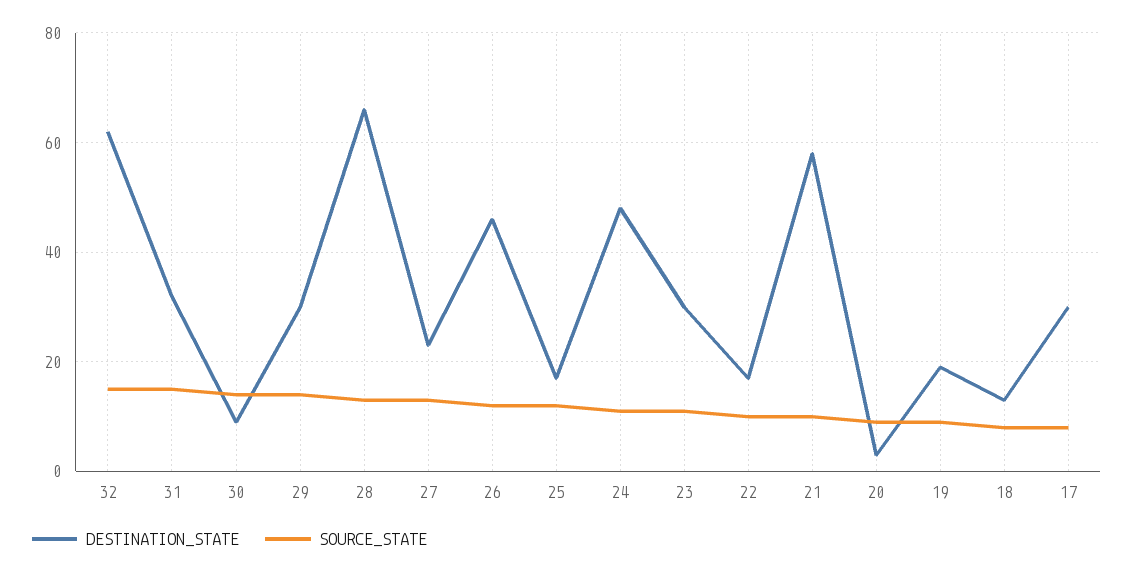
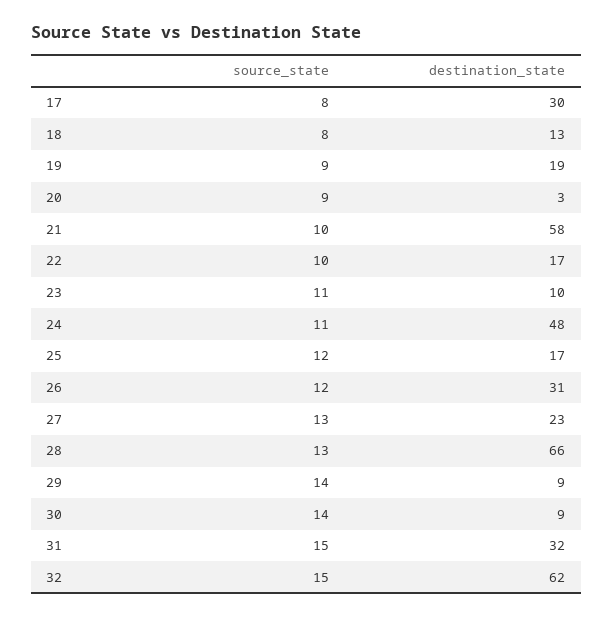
DESTINATION_STATE, 29: 30 -> 9
DESTINATION_STATE, 26: 45 -> 31
DESTINATION_STATE, 23: 30 -> 10

